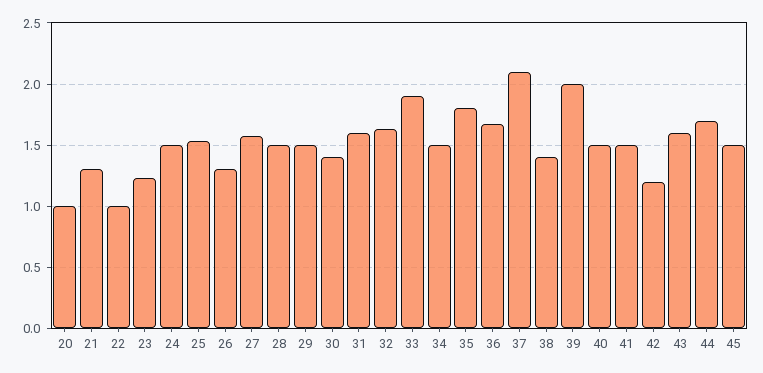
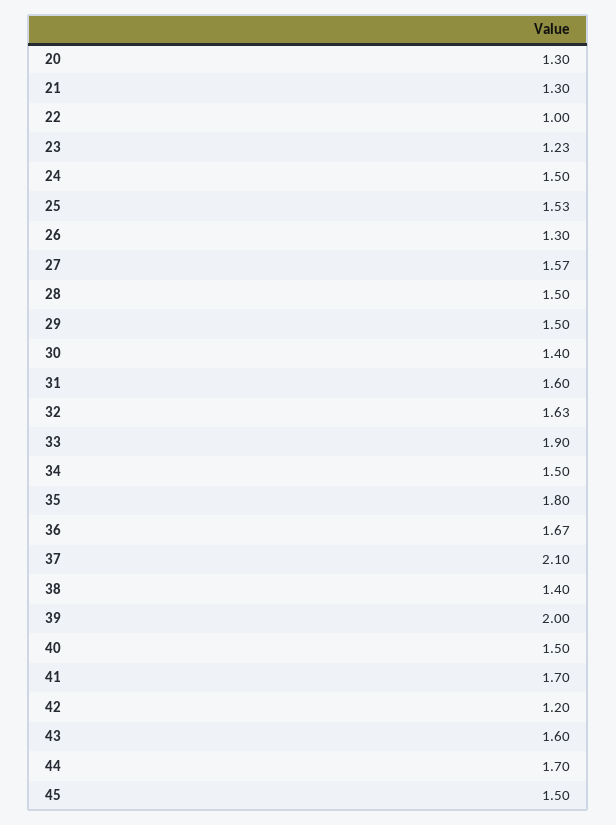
20: 1 -> 1.3
41: 1.5 -> 1.7

